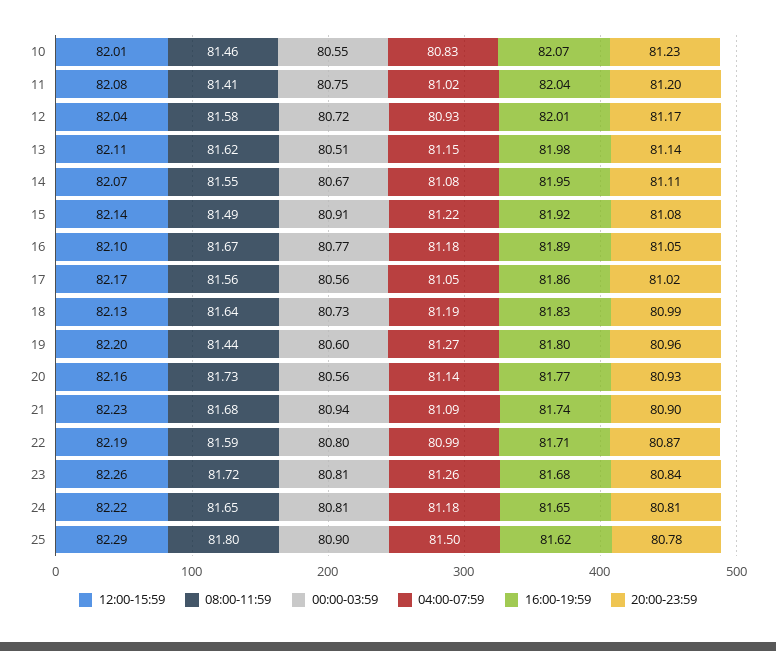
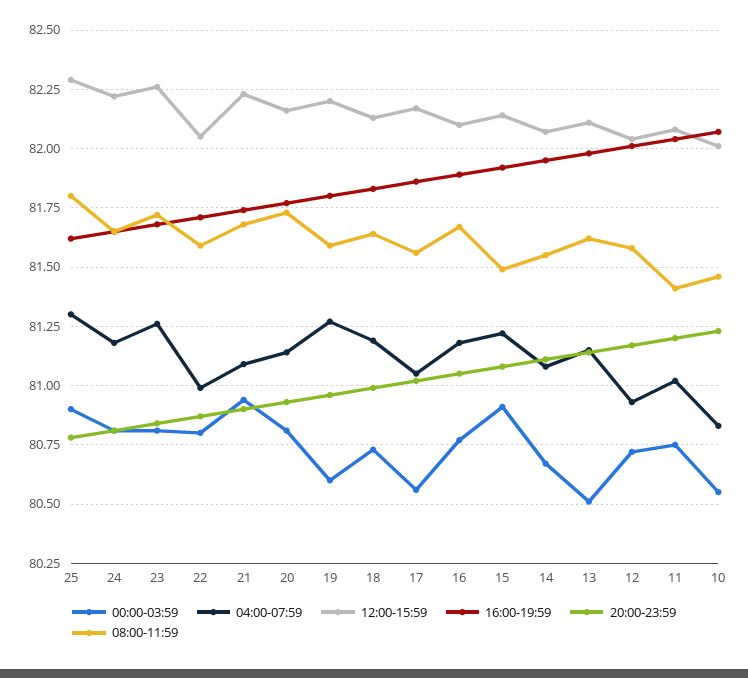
08:00-11:59, 19: 81.44 -> 81.6
00:00-03:59, 20: 80.56 -> 80.8
12:00-15:59, 22: 82.19 -> 82.05
04:00-07:59, 25: 81.5 -> 81.3

